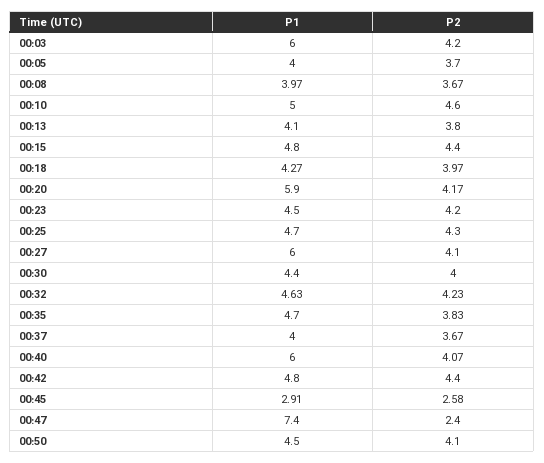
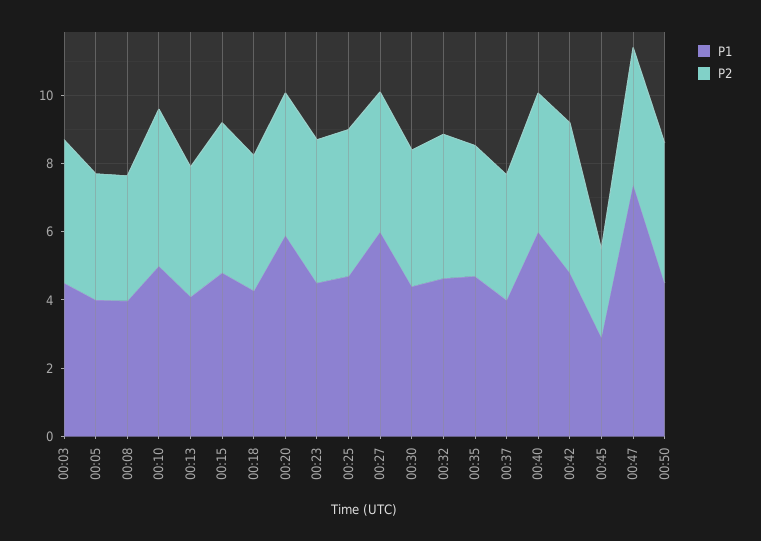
P1, 00:03: 6 -> 4.5
P2, 00:47: 2.4 -> 4

